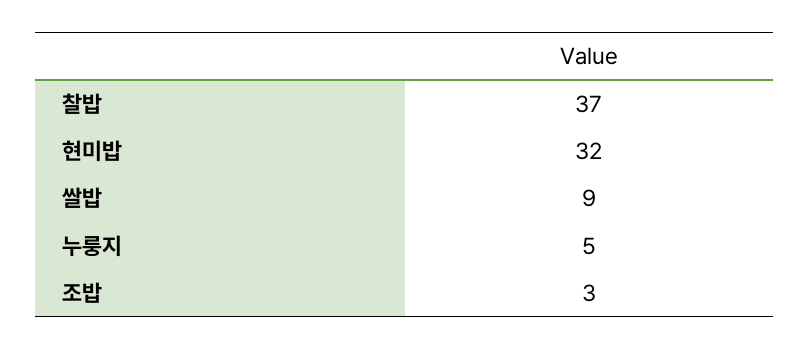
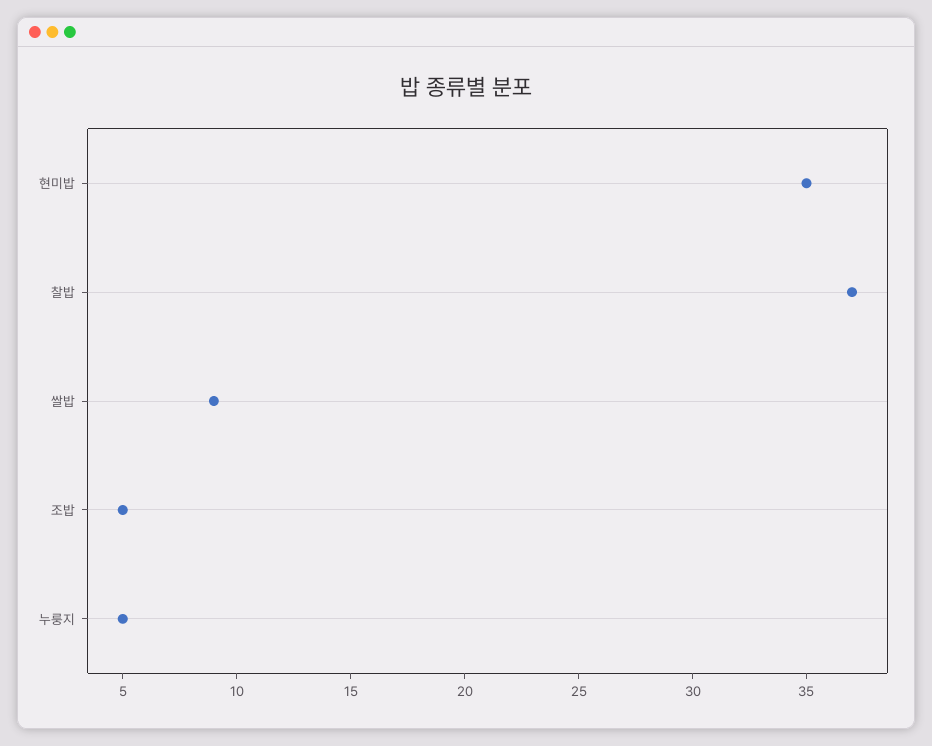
현미밥: 32 -> 35
조밥: 3 -> 5

